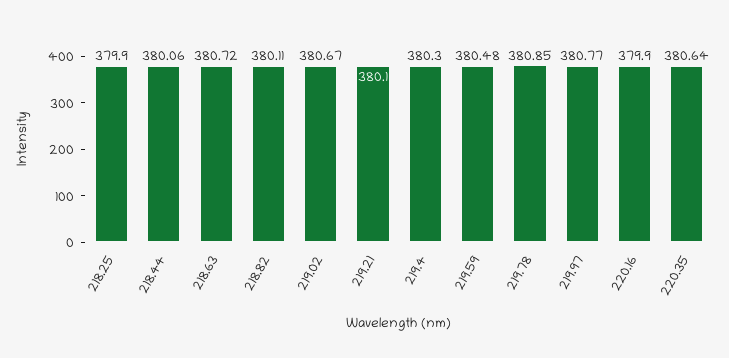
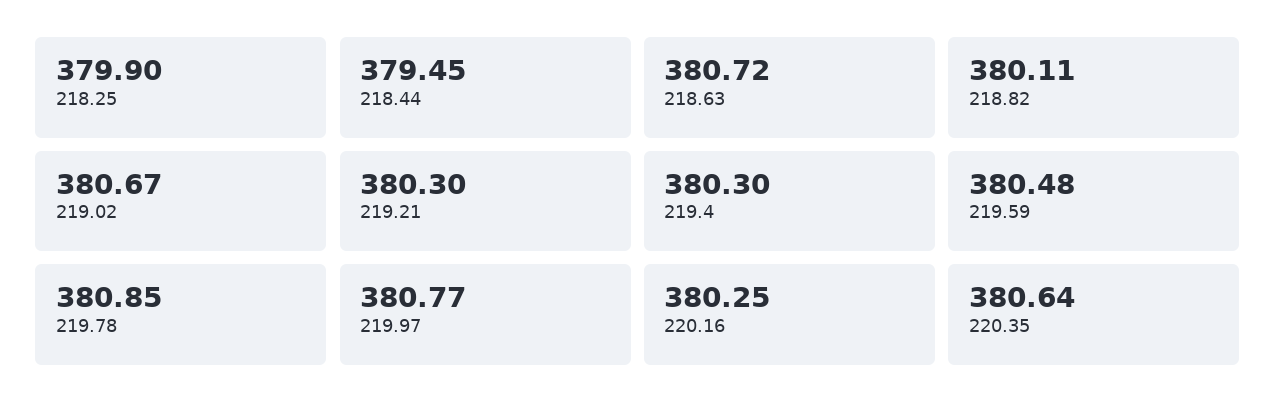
218.44: 380.06 -> 379.45
219.21: 380.1 -> 380.3
220.16: 379.9 -> 380.25

